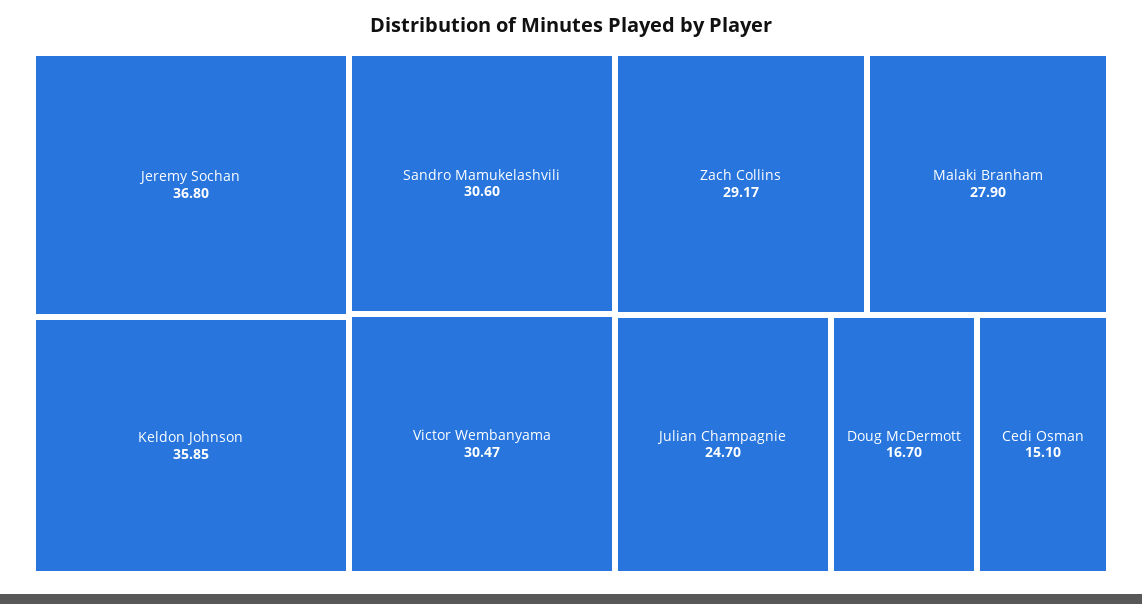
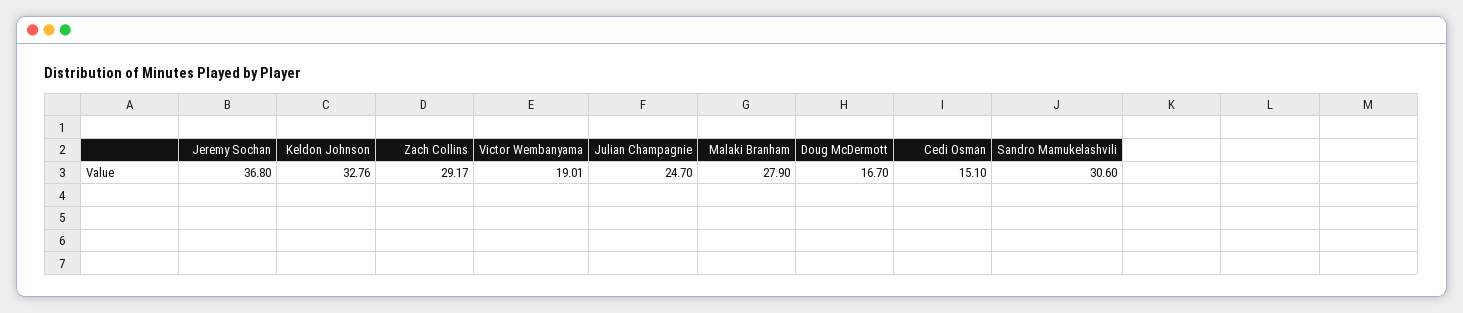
Keldon Johnson: 35.85 -> 32.76
Victor Wembanyama: 30.47 -> 19.01

